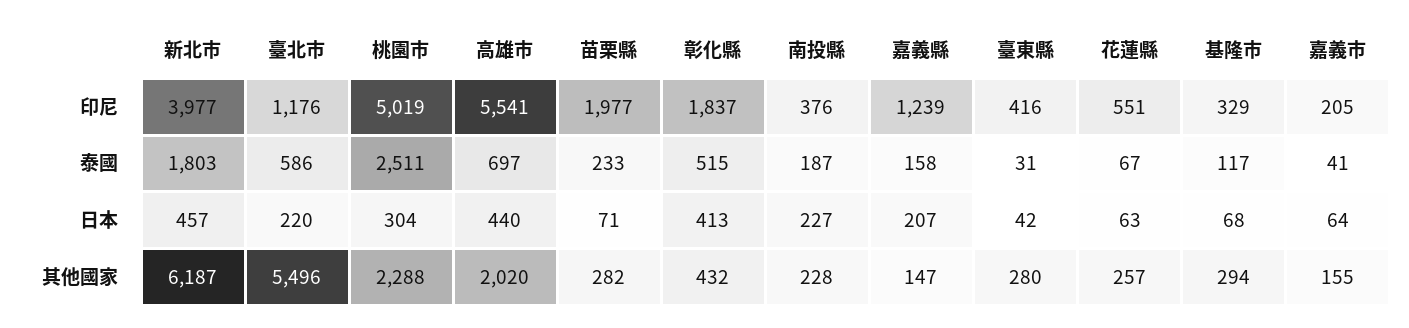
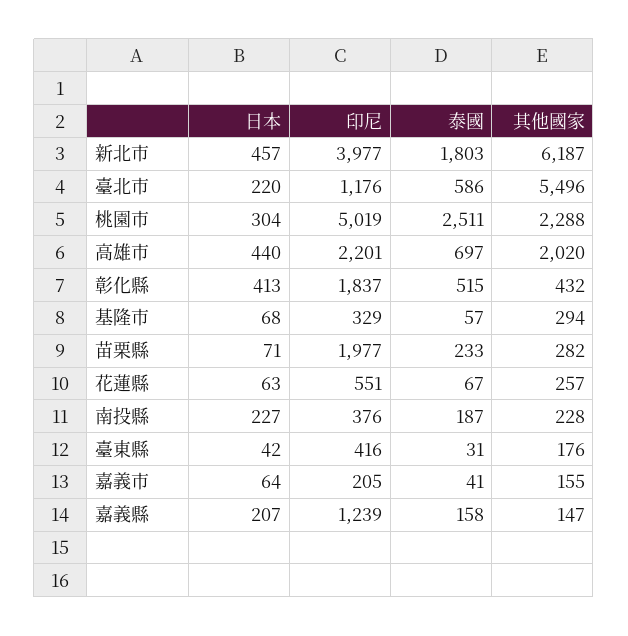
高雄市, 印尼: 5541 -> 2201
基隆市, 泰國: 117 -> 57
臺東縣, 其他國家: 280 -> 176

